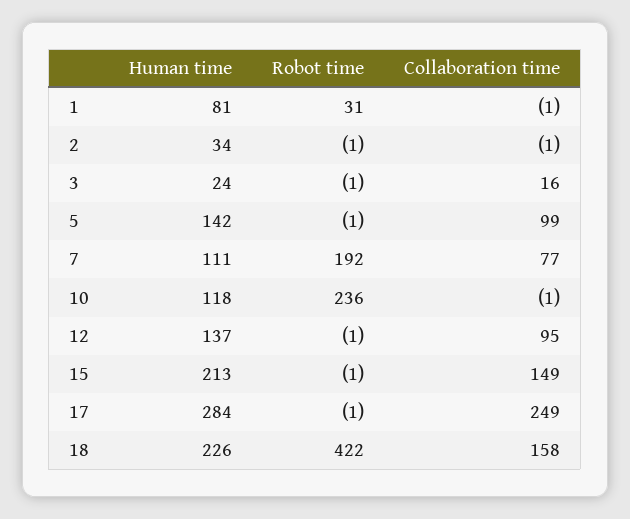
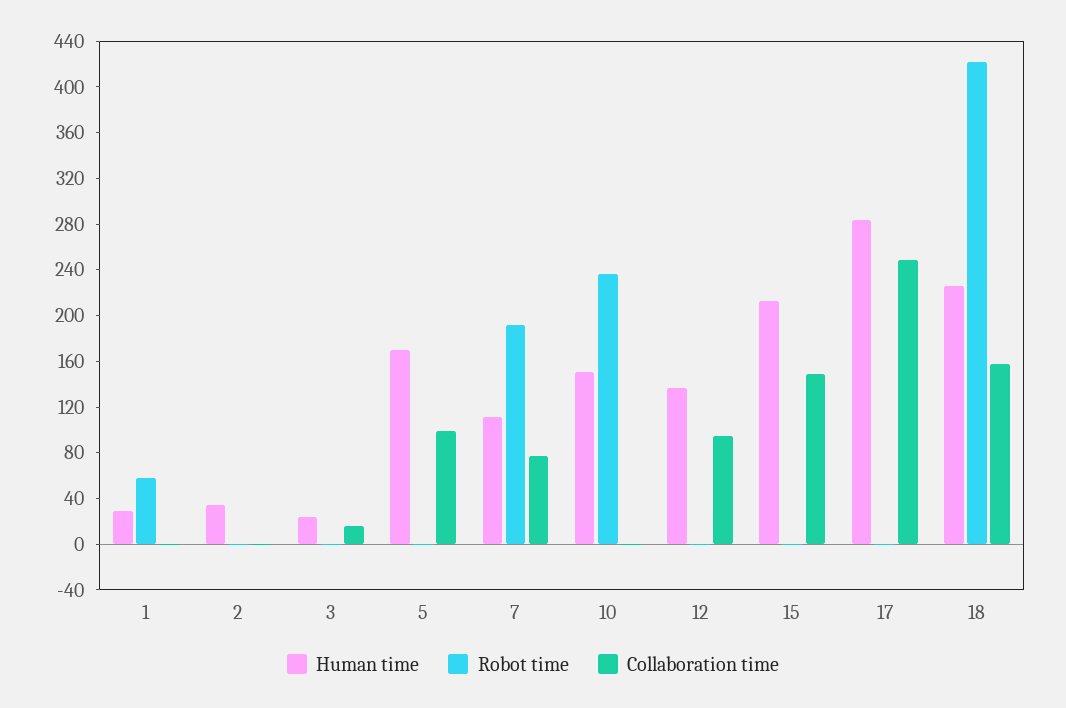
Human time, 1: 81 -> 30
Robot time, 1: 31 -> 60
Human time, 5: 142 -> 170
Human time, 10: 118 -> 150

